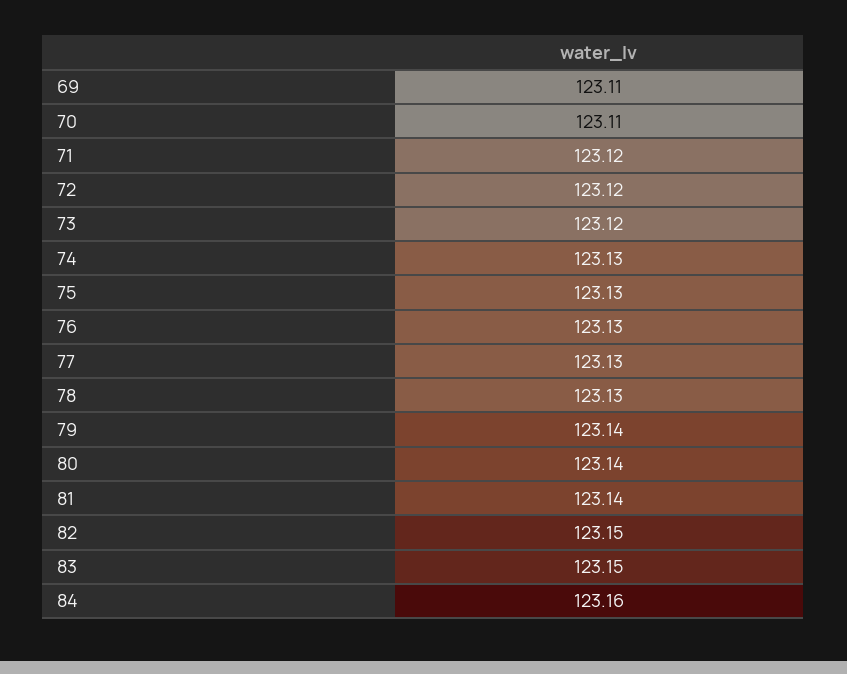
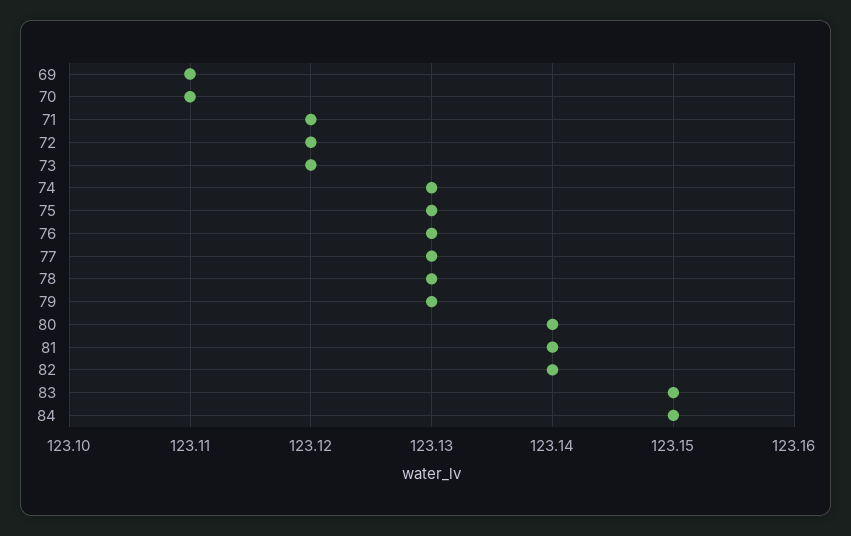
79: 123.14 -> 123.13
82: 123.15 -> 123.14
84: 123.16 -> 123.15

